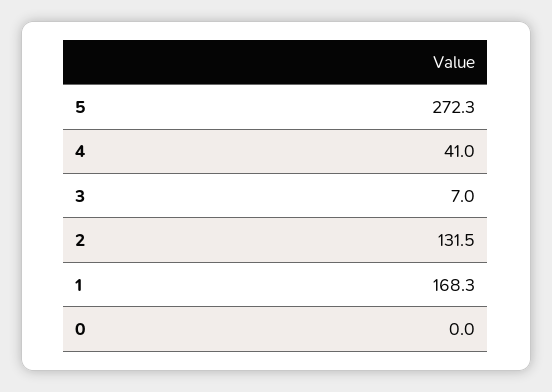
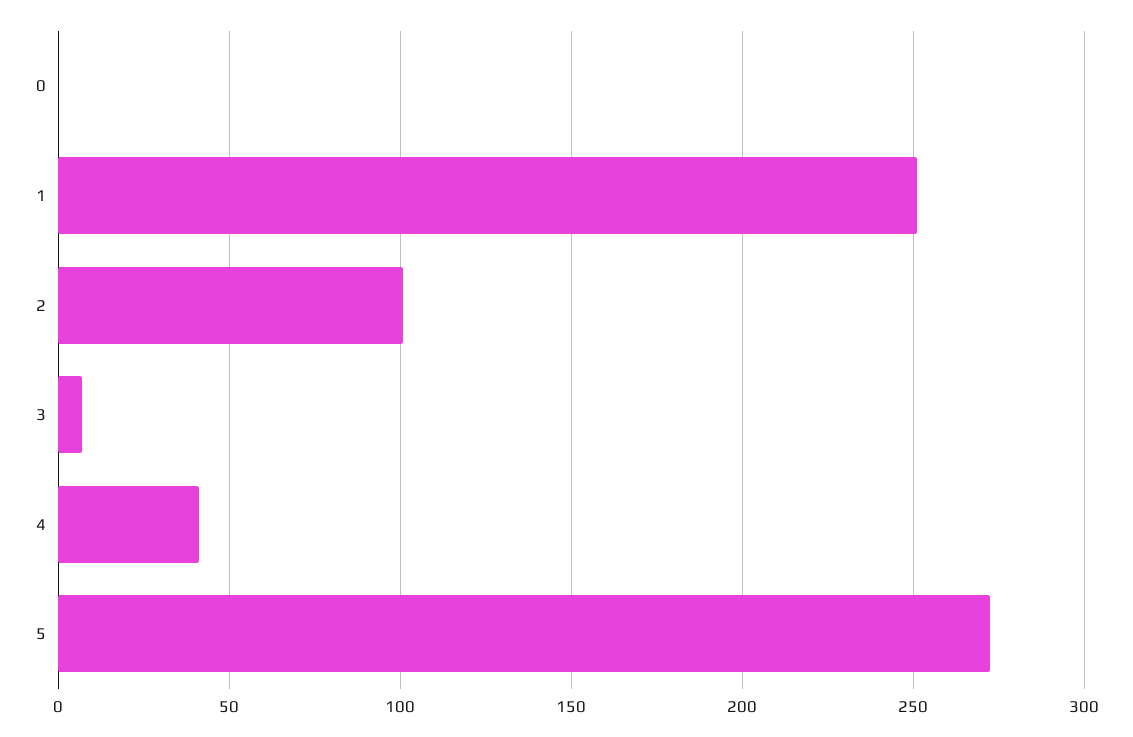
2: 131.5 -> 100
1: 168.3 -> 250

